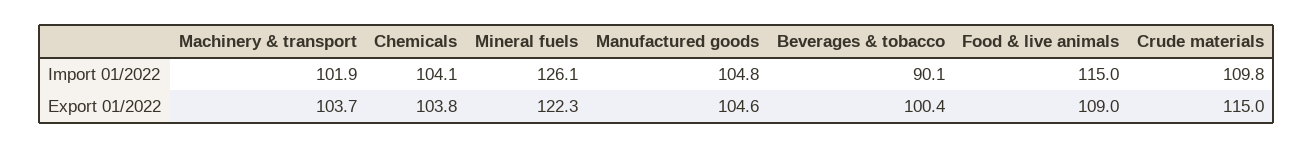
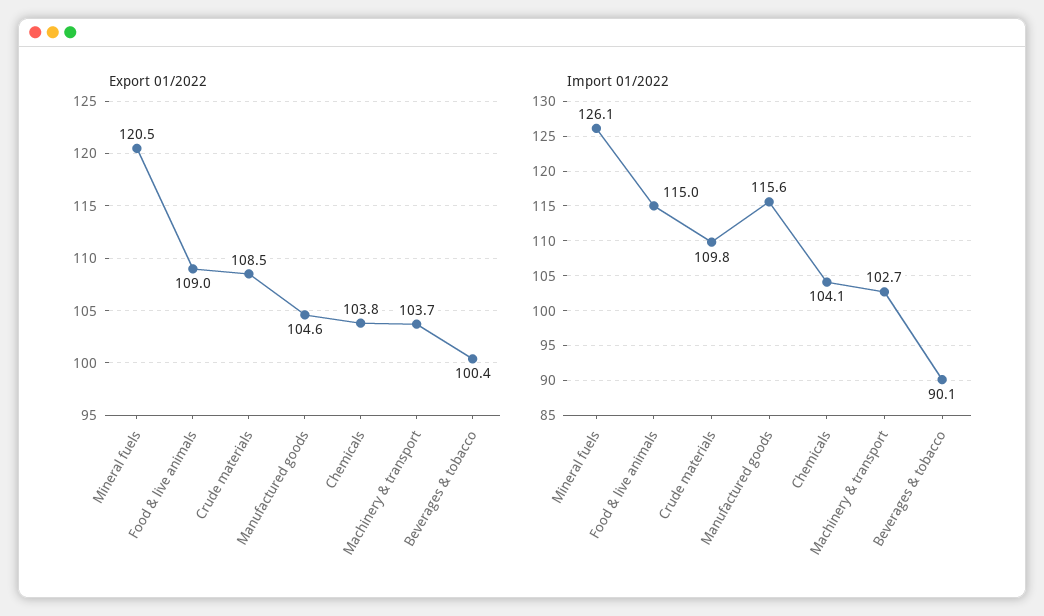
Import 01/2022, Machinery & transport: 101.9 -> 102.7
Import 01/2022, Manufactured goods: 104.8 -> 115.6
Export 01/2022, Mineral fuels: 122.3 -> 120.5
Export 01/2022, Crude materials: 115 -> 108.5

